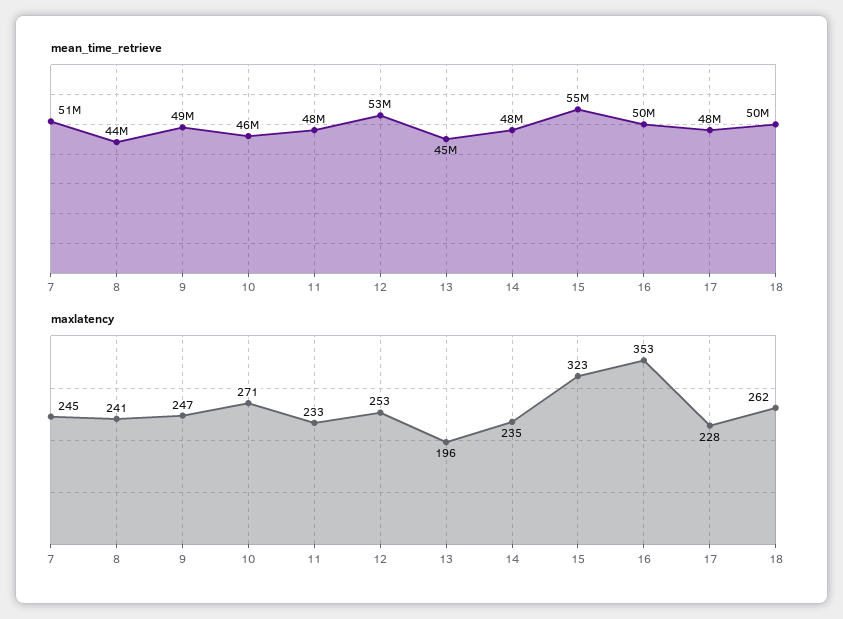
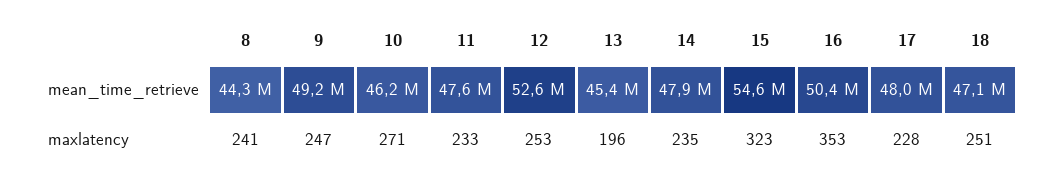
mean_time_retrieve, 7: 51000000 -> none
mean_time_retrieve, 18: 50000000 -> 47100000
maxlatency, 7: 245 -> none
maxlatency, 18: 262 -> 251

